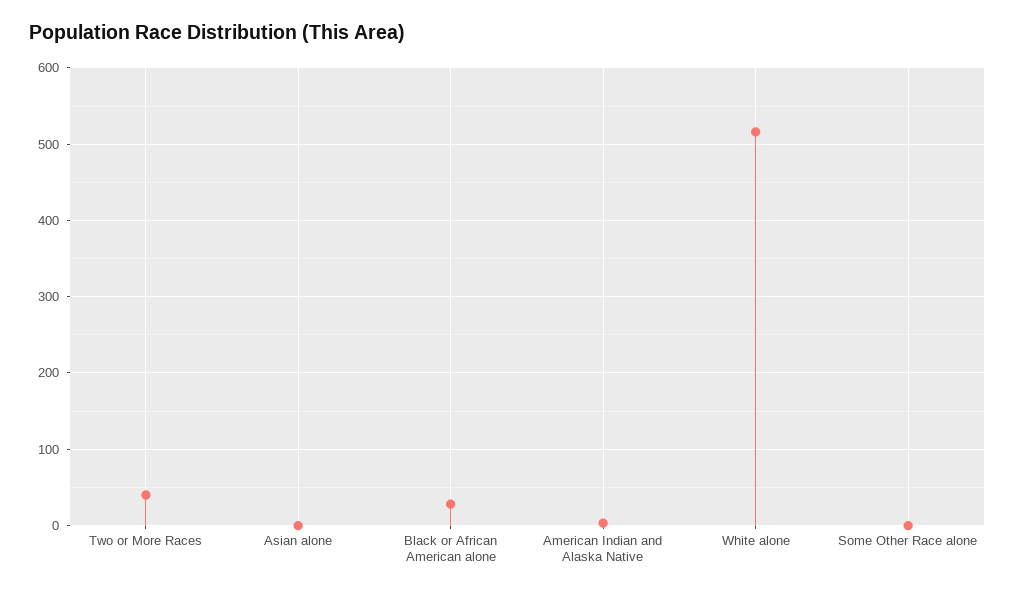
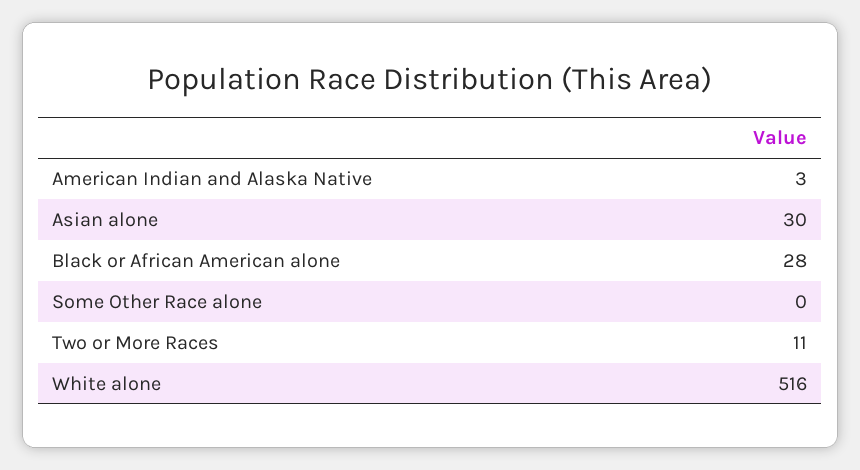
Two or More Races: 40 -> 11
Asian alone: 0 -> 30

